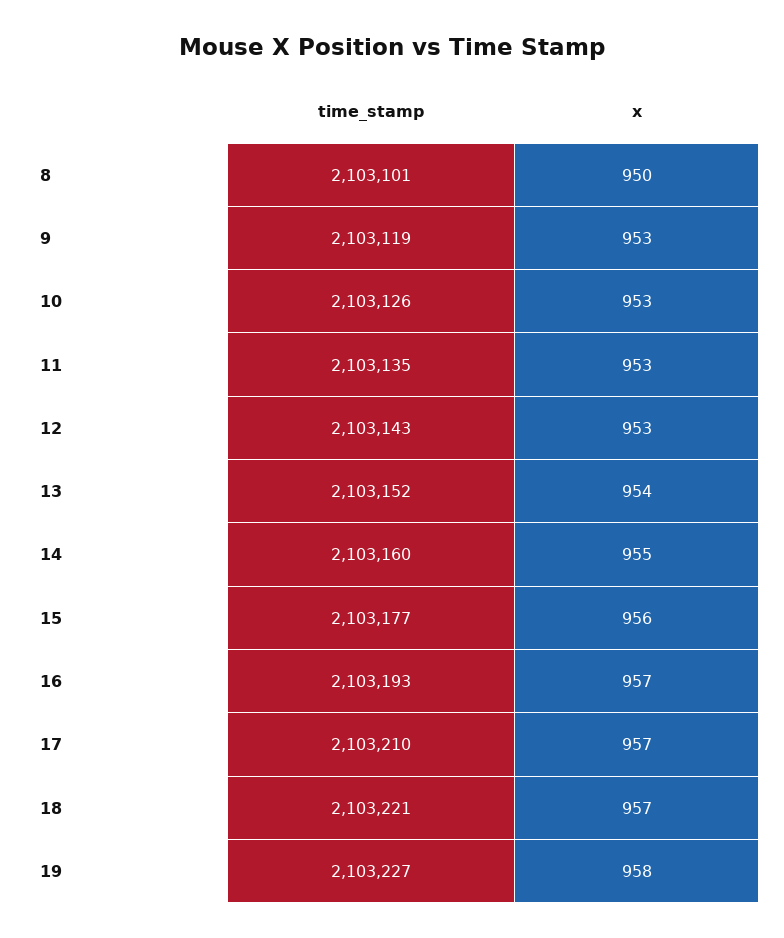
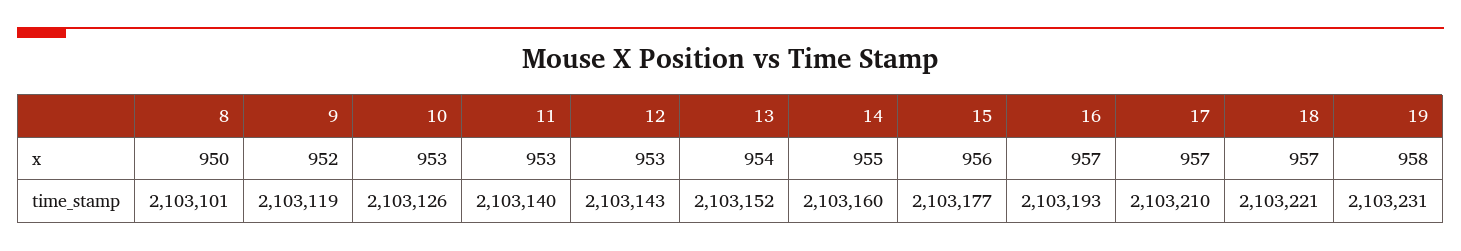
x, 9: 953 -> 952
time_stamp, 11: 2103135 -> 2103140
time_stamp, 19: 2103227 -> 2103231

